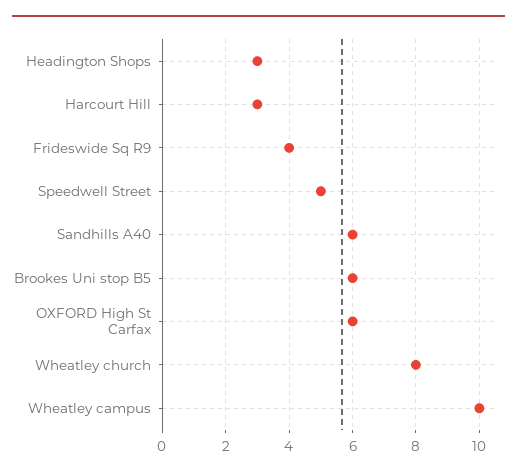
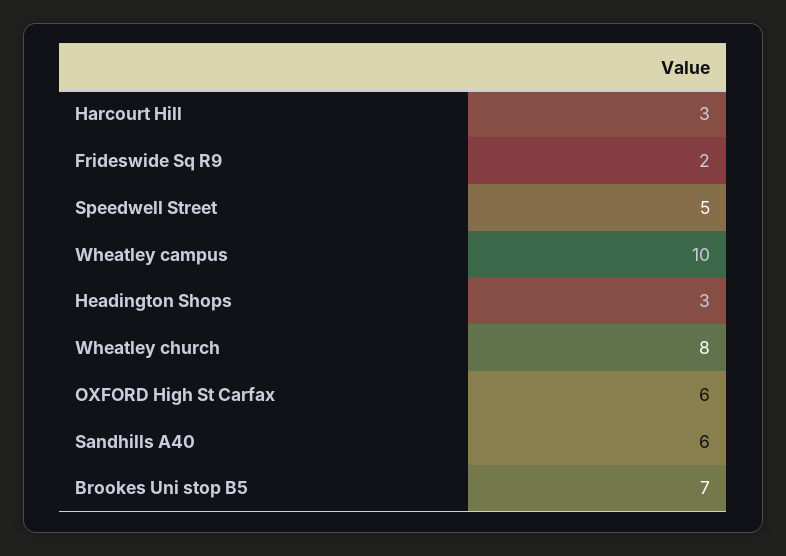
Frideswide Sq R9: 4 -> 2
Brookes Uni stop B5: 6 -> 7

